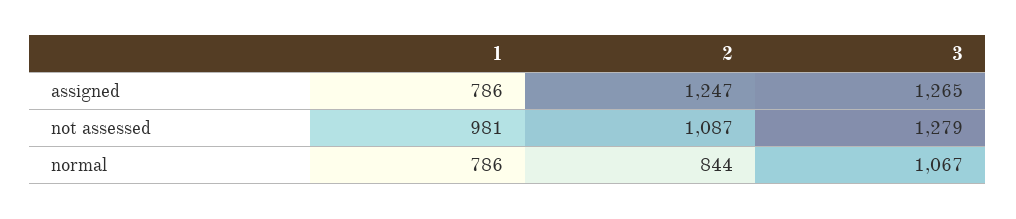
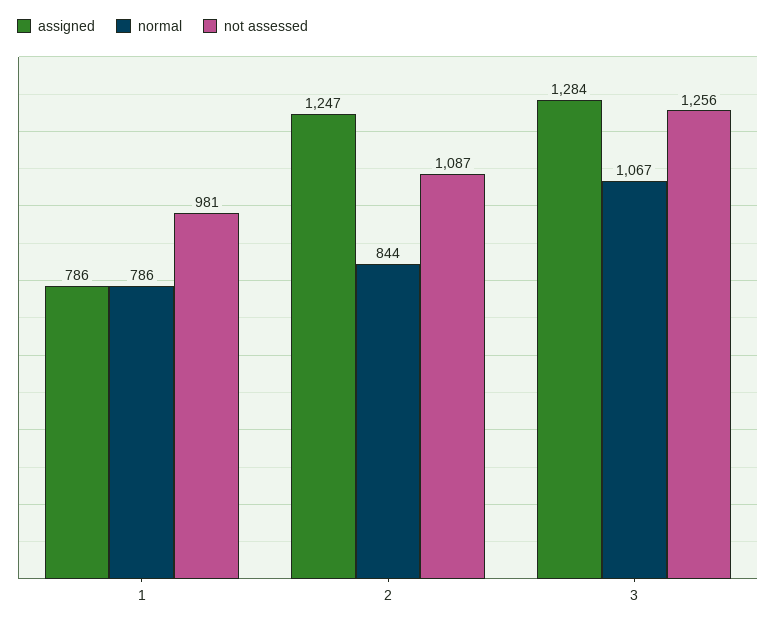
assigned, 3: 1265 -> 1284
not assessed, 3: 1279 -> 1256

